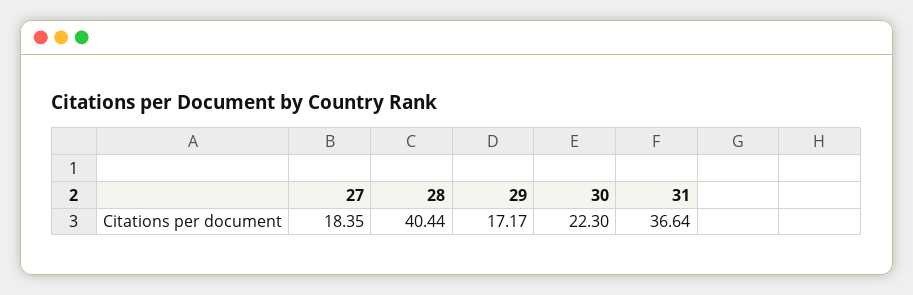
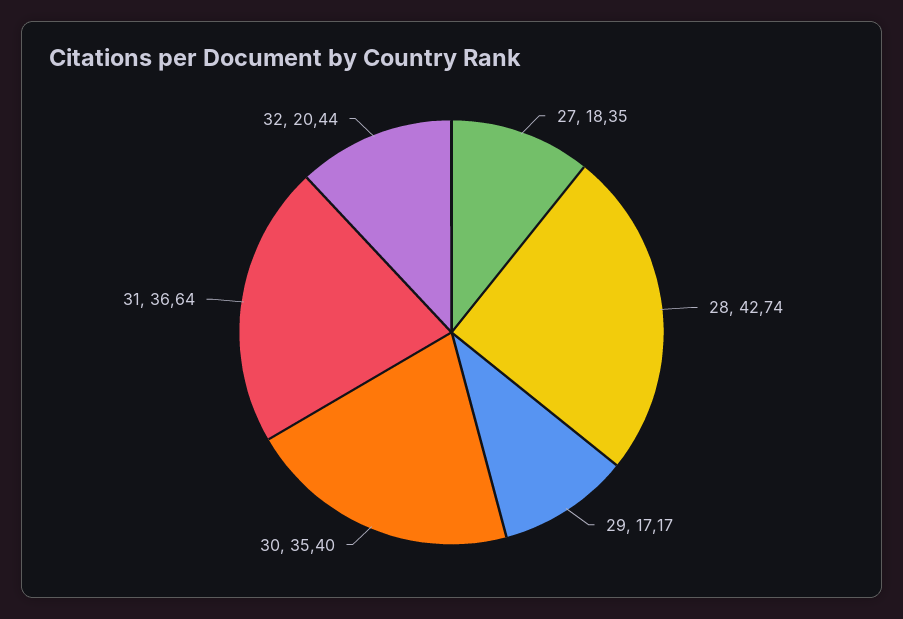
28: 40.44 -> 42.74
30: 22.3 -> 35.4
32: none -> 20.44

